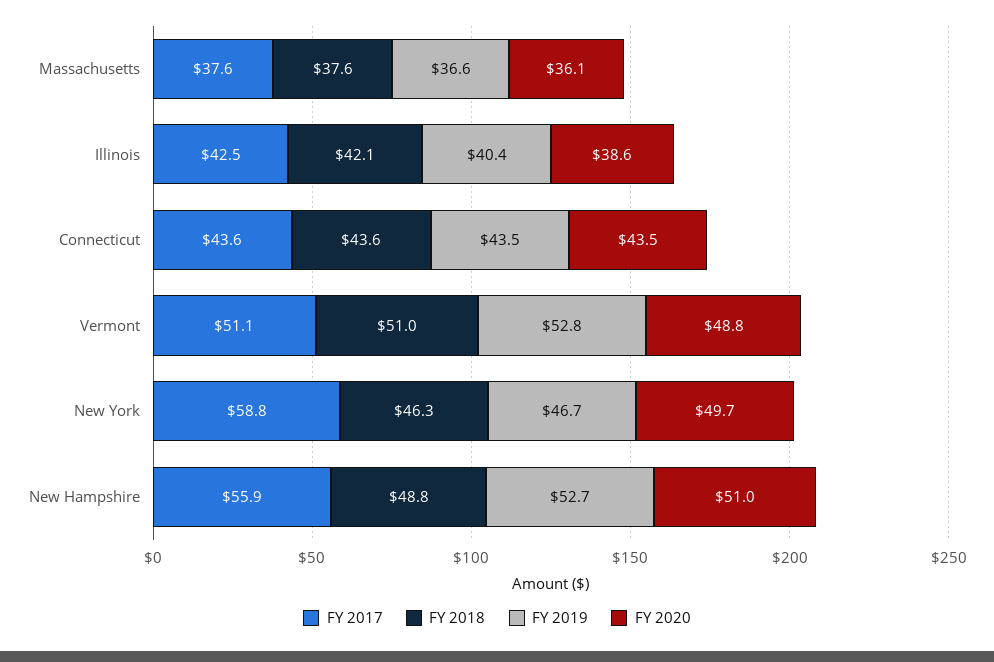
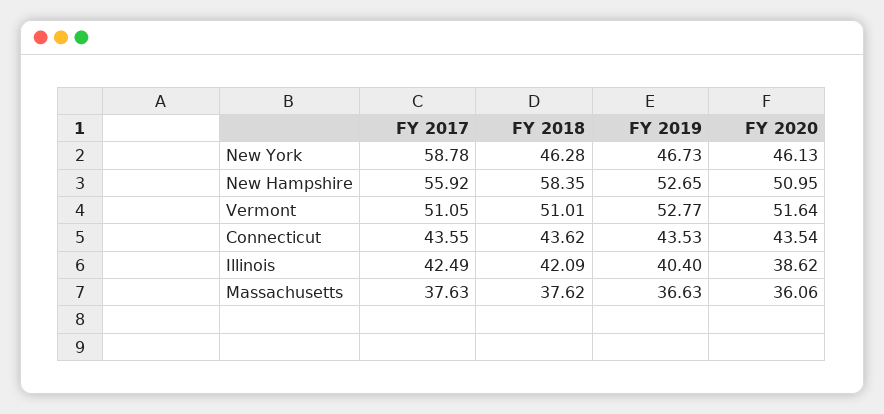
FY 2020, Vermont: 48.8 -> 51.64
FY 2020, New York: 49.7 -> 46.13
FY 2018, New Hampshire: 48.8 -> 58.35

